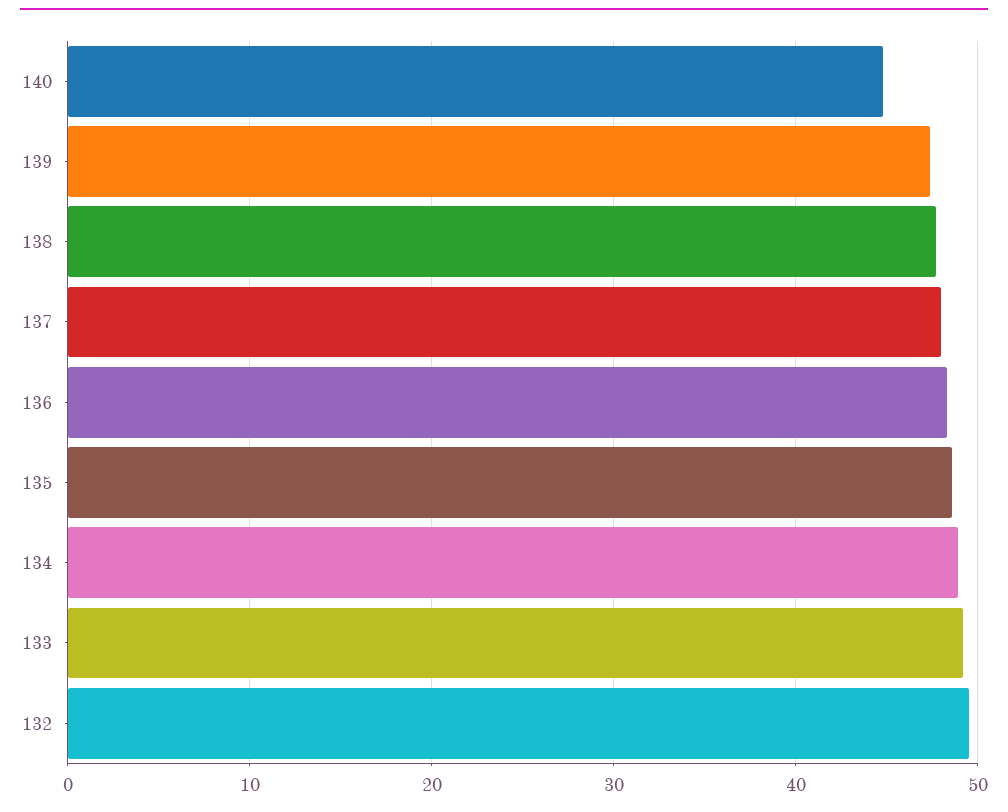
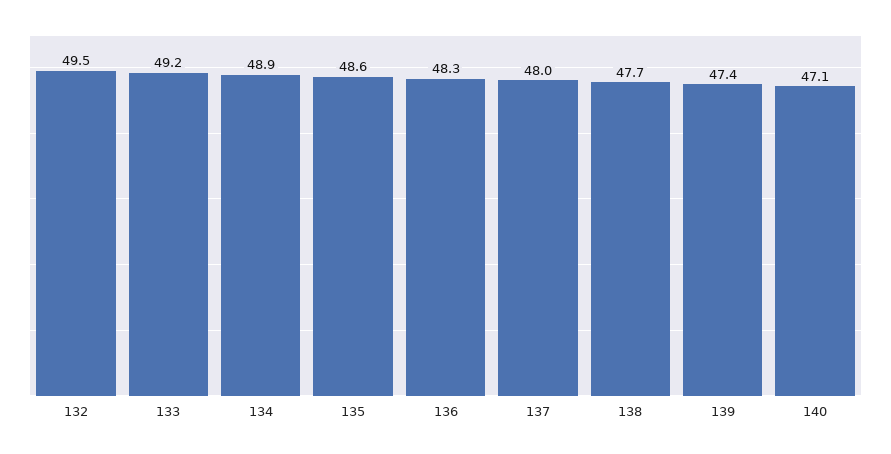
140: 45 -> 47.1

